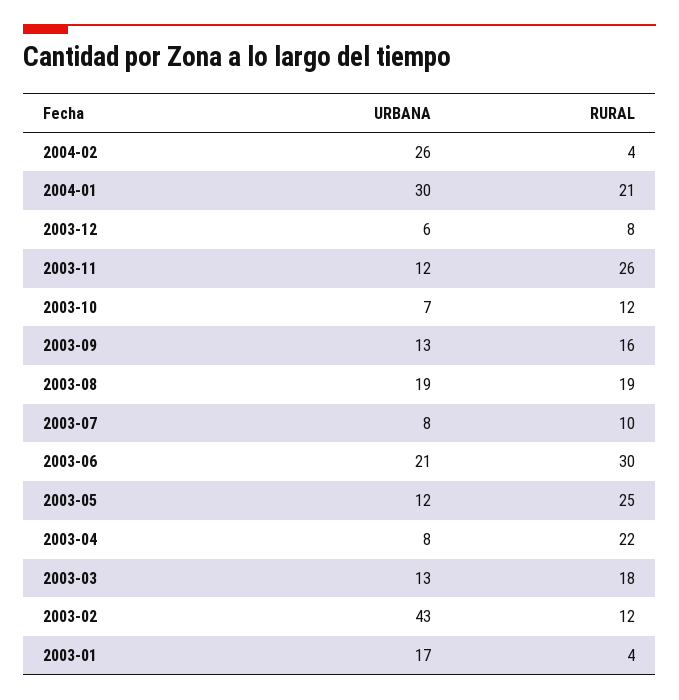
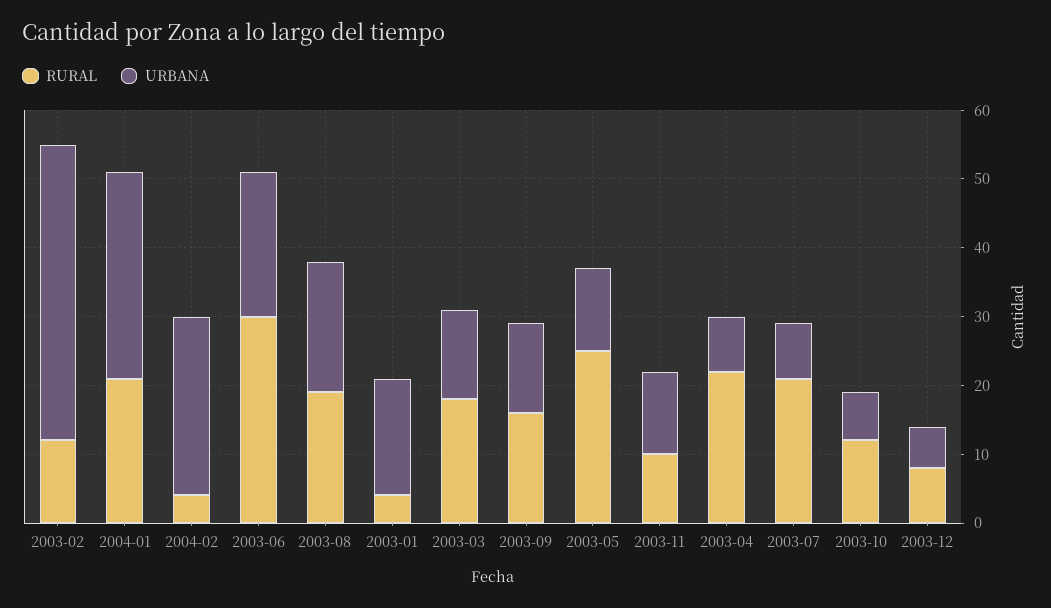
RURAL, 2003-11: 26 -> 10
RURAL, 2003-07: 10 -> 20

